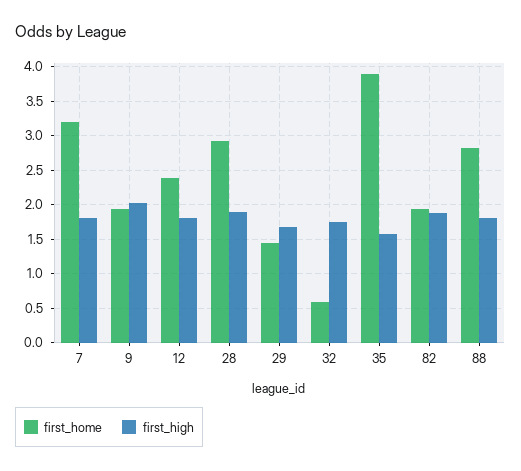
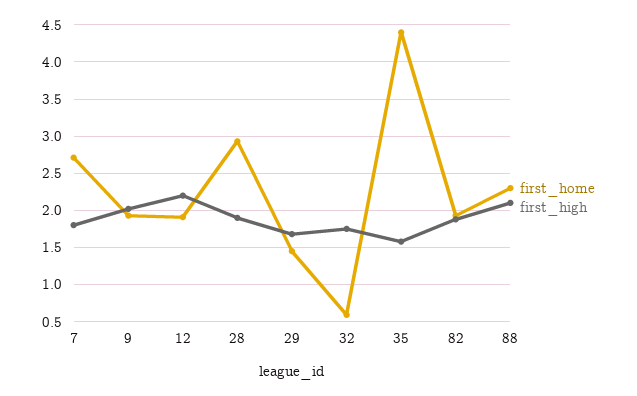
first_home, 7: 3.2 -> 2.7
first_home, 12: 2.4 -> 1.9
first_high, 12: 1.8 -> 2.2
first_home, 35: 3.9 -> 4.4
first_home, 88: 2.8 -> 2.3
first_high, 88: 1.8 -> 2.1

